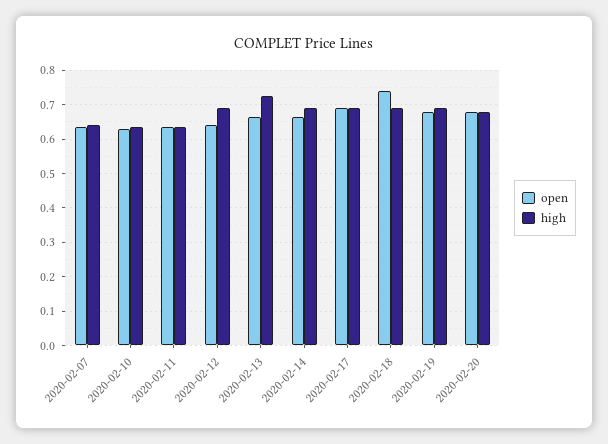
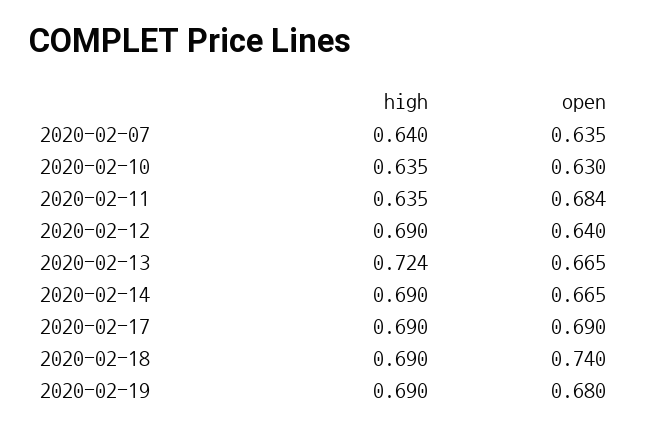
open, 2020-02-11: 0.64 -> 0.684
open, 2020-02-20: 0.68 -> none
high, 2020-02-20: 0.68 -> none

